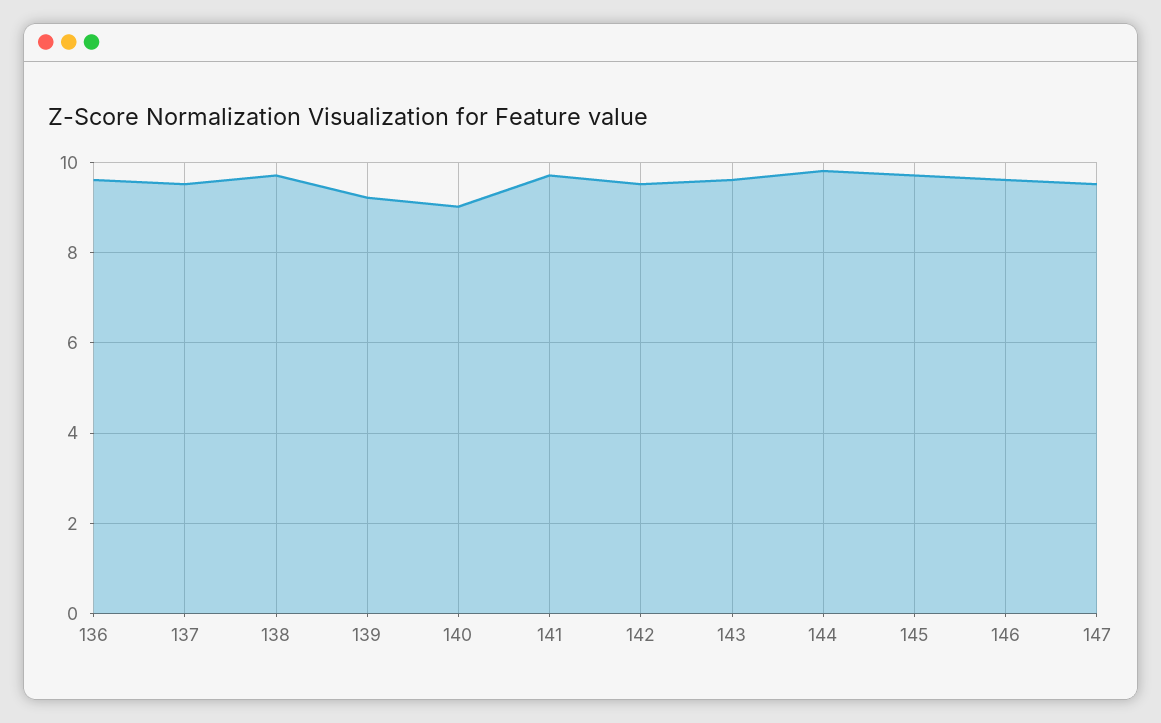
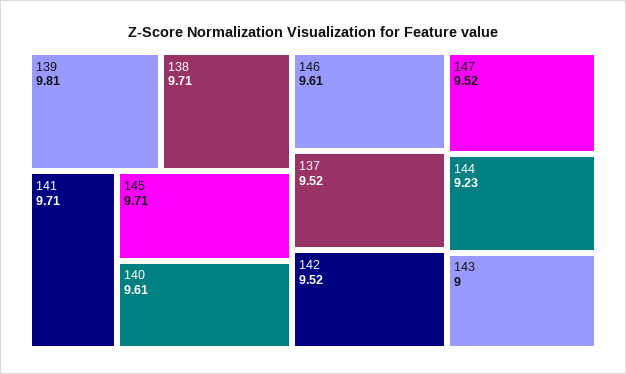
136: 9.6 -> none
139: 9.2 -> 9.81
140: 9 -> 9.61
143: 9.6 -> 9
144: 9.8 -> 9.23

